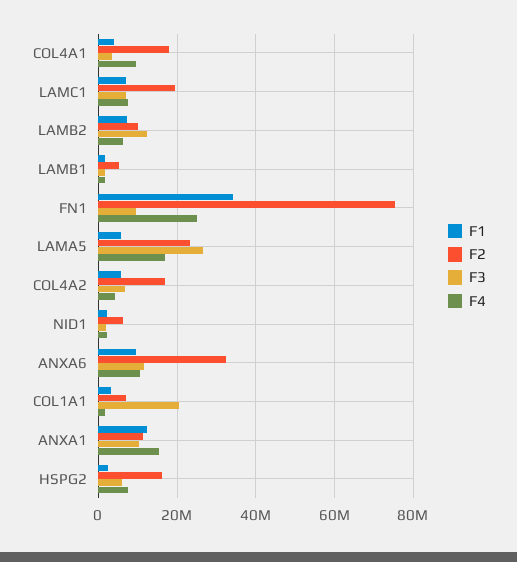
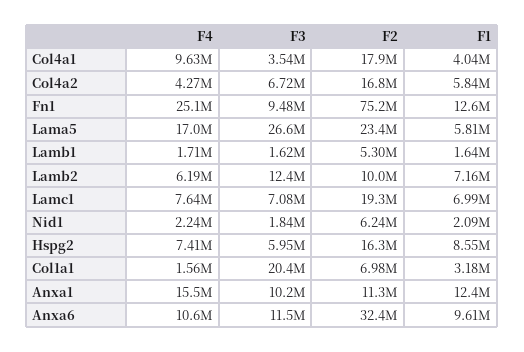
F1, FN1: 34000000 -> 12600000
F1, HSPG2: 2000000 -> 8550000

